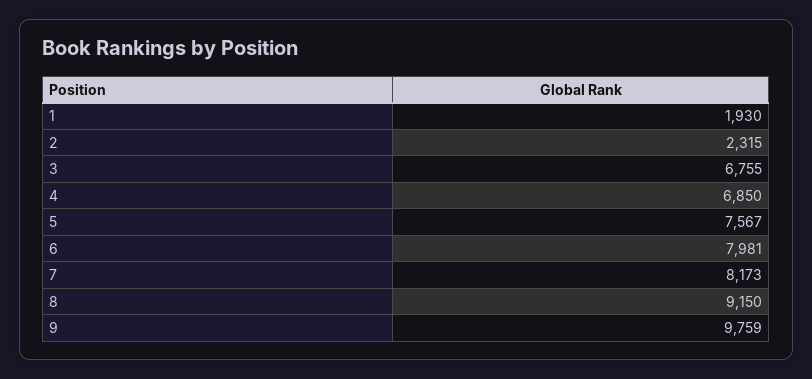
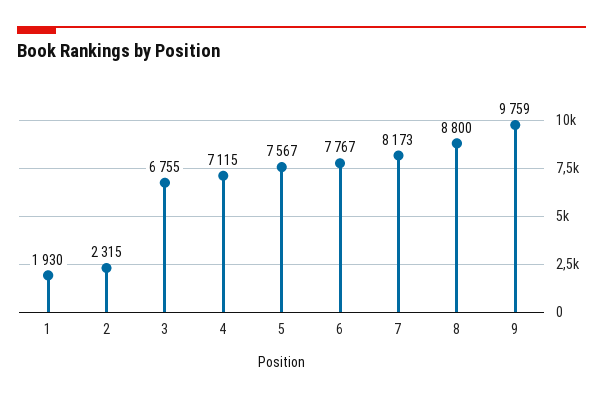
4: 6850 -> 7115
6: 7981 -> 7767
8: 9150 -> 8800

